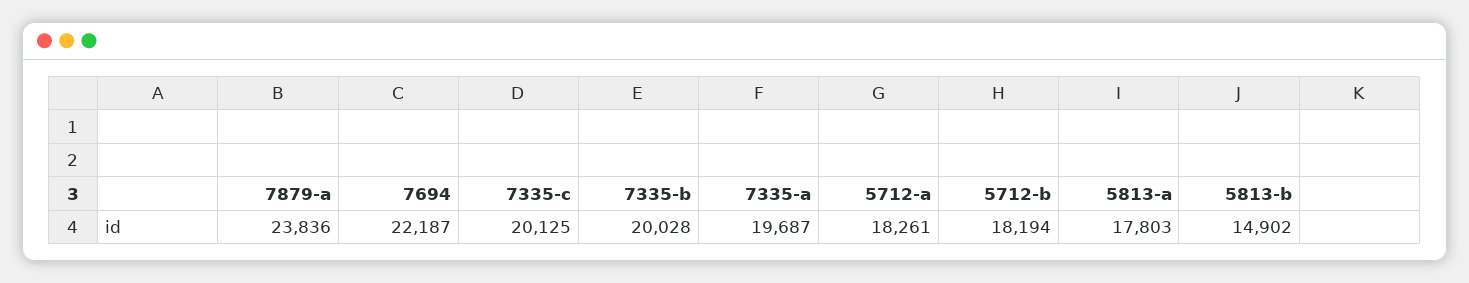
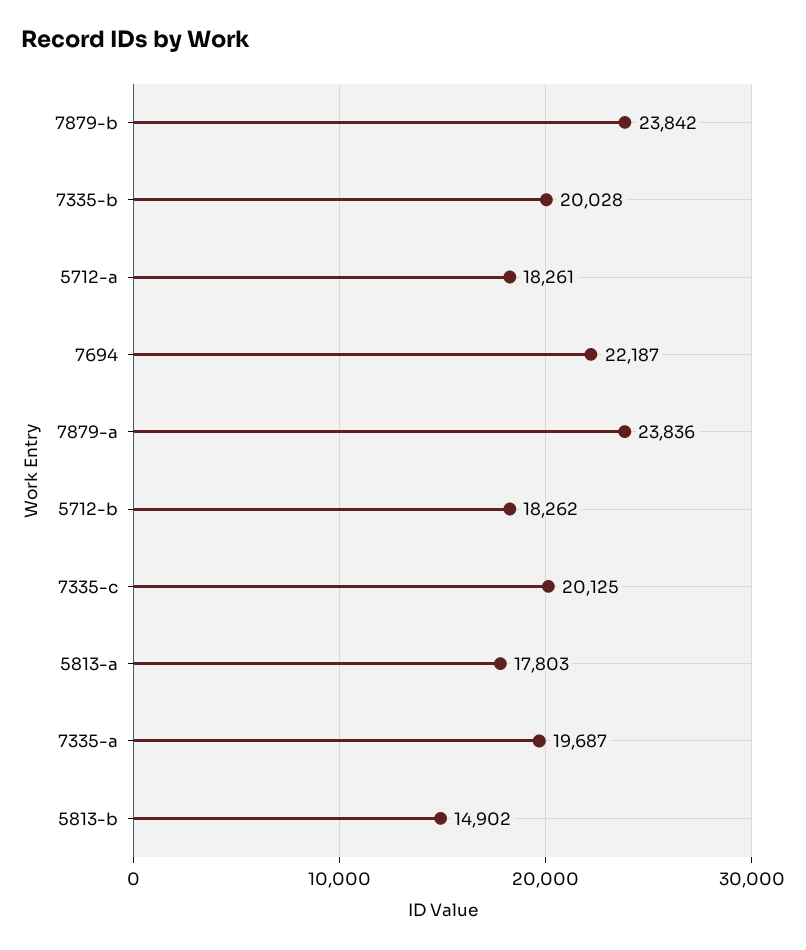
5712-b: 18194 -> 18262
7879-b: none -> 23842

